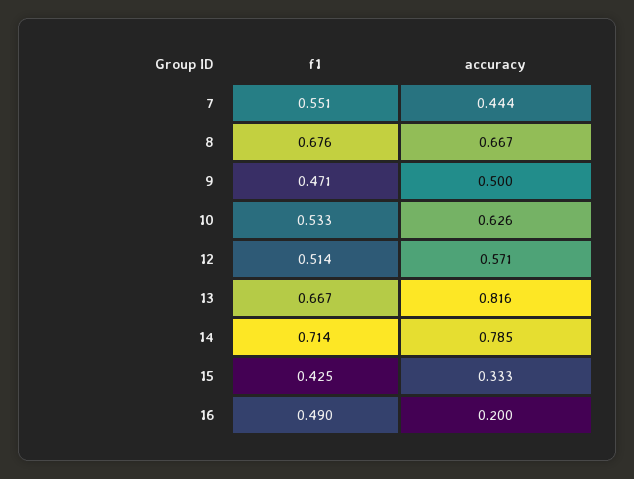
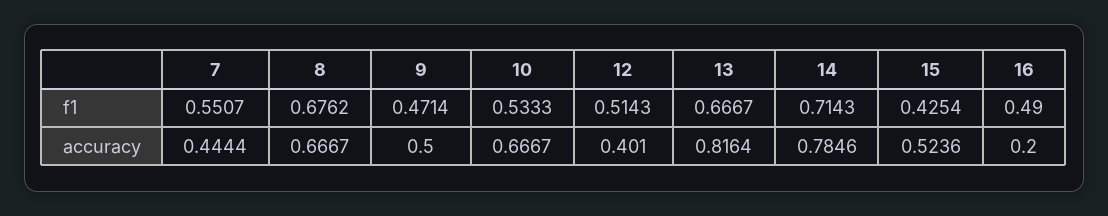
accuracy, 10: 0.626 -> 0.6667
accuracy, 12: 0.571 -> 0.401
accuracy, 15: 0.333 -> 0.5236

